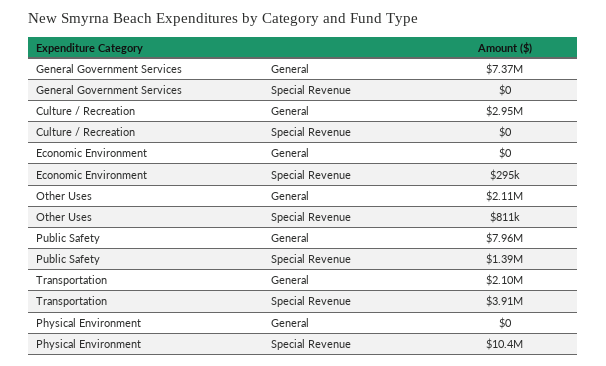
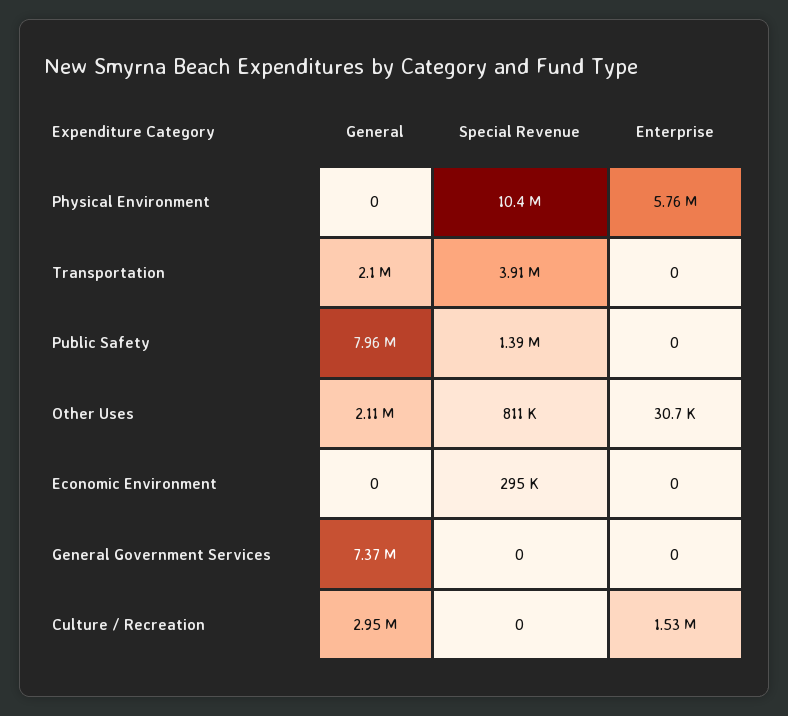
Physical Environment, Enterprise: none -> 5760000
Transportation, Enterprise: none -> 0
Public Safety, Enterprise: none -> 0
Other Uses, Enterprise: none -> 30700
Economic Environment, Enterprise: none -> 0
General Government Services, Enterprise: none -> 0
Culture / Recreation, Enterprise: none -> 1530000

